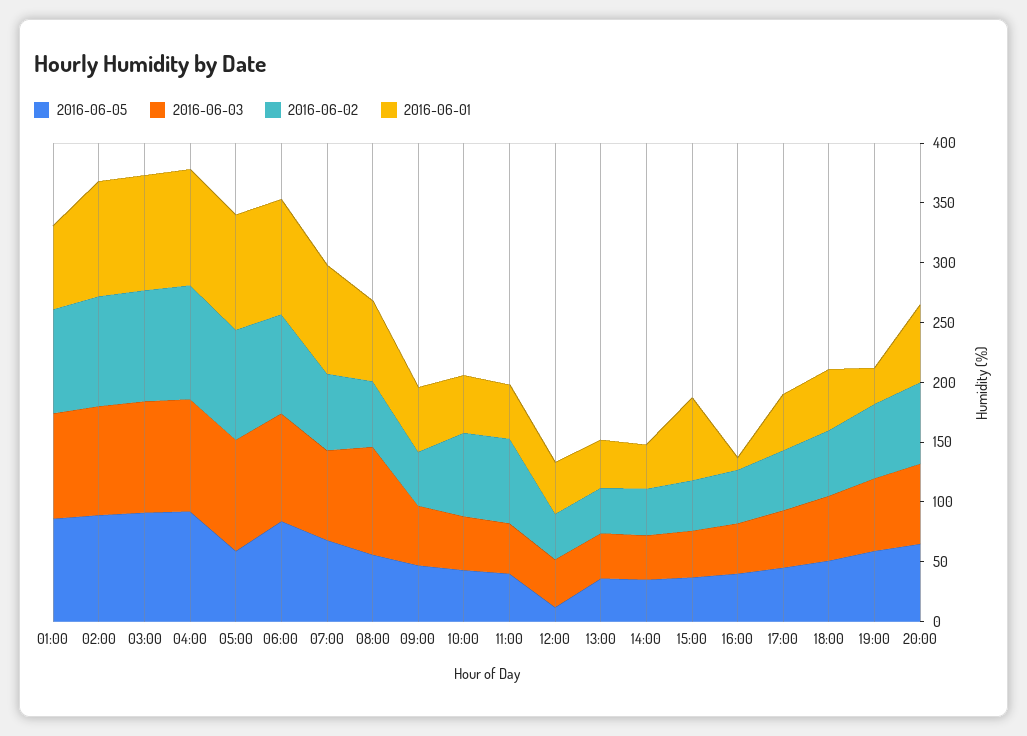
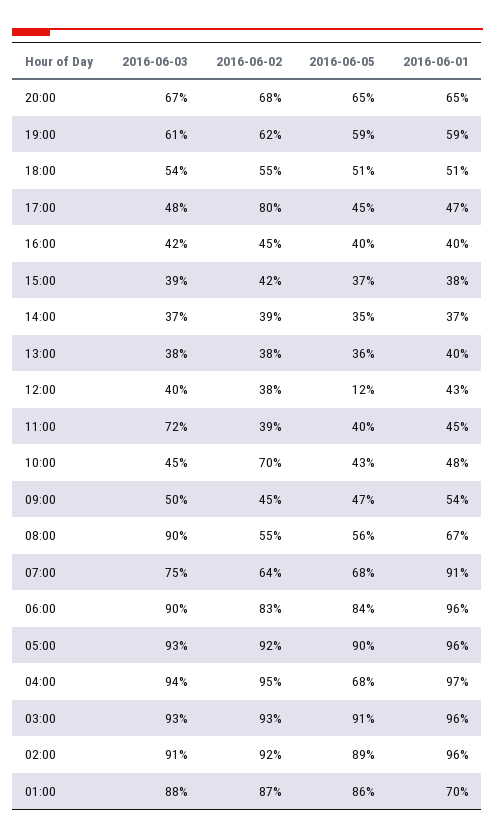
2016-06-05, 04:00: 90 -> 68
2016-06-05, 05:00: 60 -> 90
2016-06-03, 11:00: 40 -> 72
2016-06-02, 11:00: 70 -> 39
2016-06-01, 15:00: 70 -> 38
2016-06-01, 16:00: 10 -> 40
2016-06-02, 17:00: 50 -> 80
2016-06-01, 19:00: 30 -> 59

